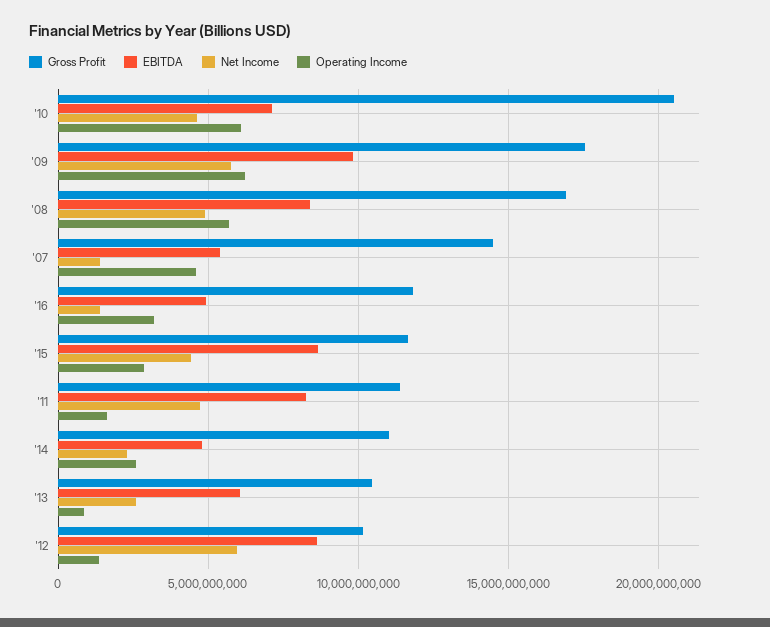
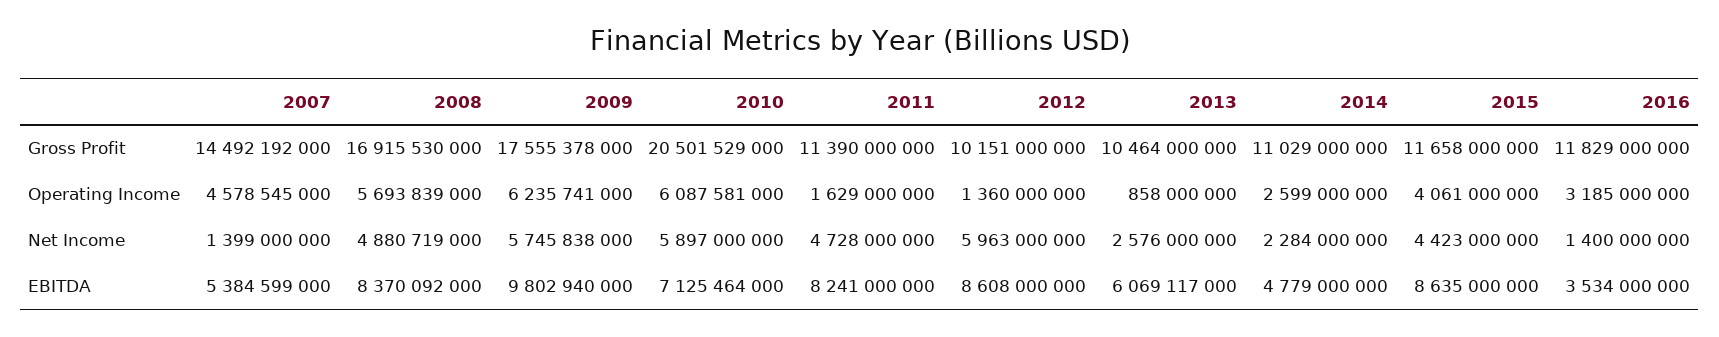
Net Income, '10: 4500000000 -> 5897000000
EBITDA, '16: 5000000000 -> 3534000000
Operating Income, '15: 3000000000 -> 4061000000

